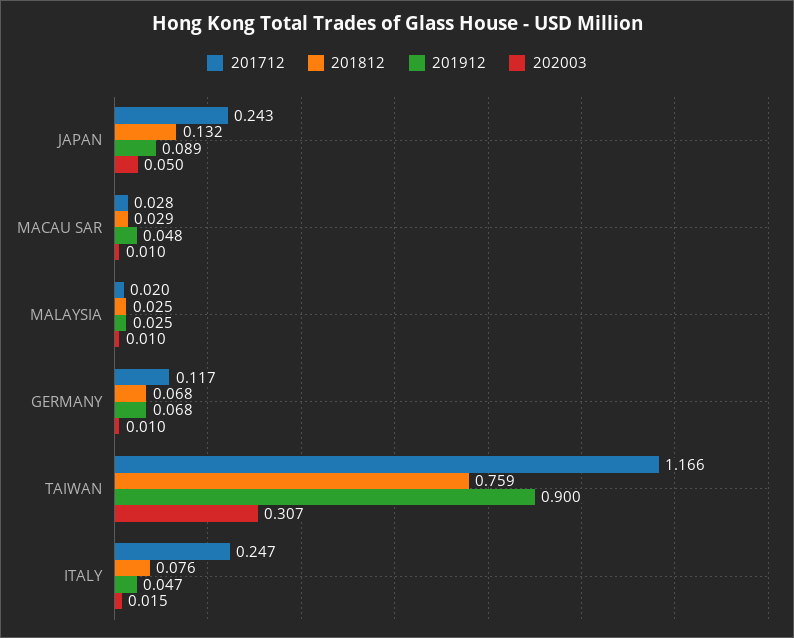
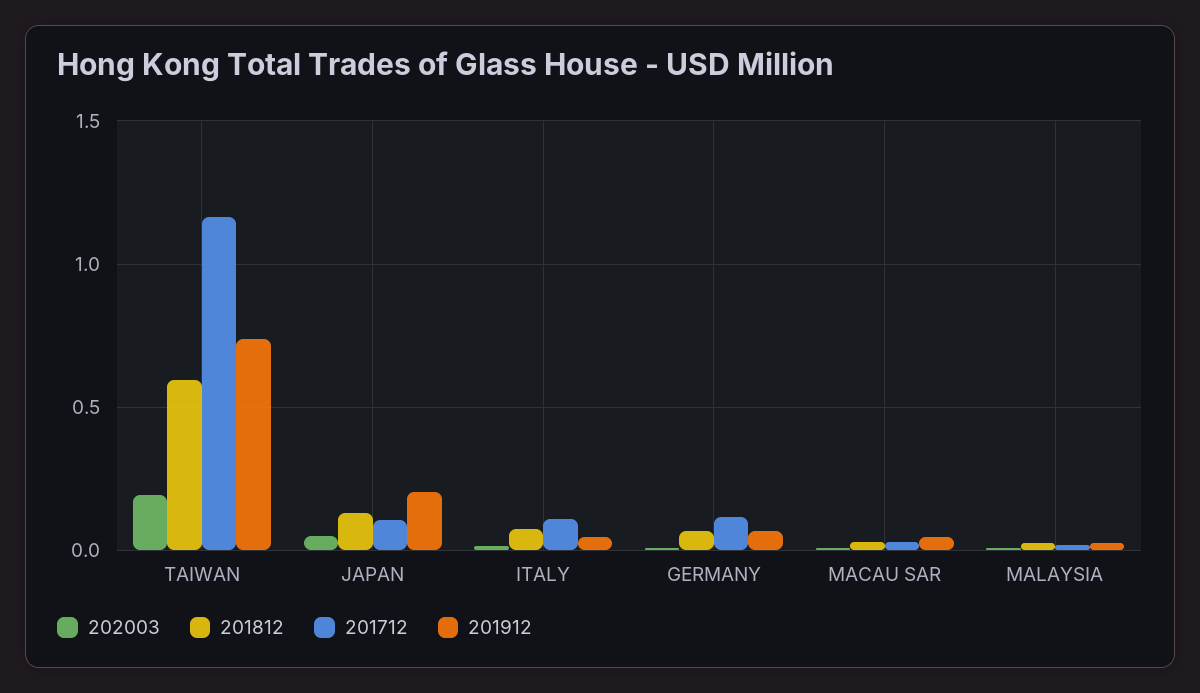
201712, JAPAN: 0.243 -> 0.1
201912, JAPAN: 0.089 -> 0.2
201812, TAIWAN: 0.759 -> 0.6
201912, TAIWAN: 0.9 -> 0.75
202003, TAIWAN: 0.307 -> 0.2
201712, ITALY: 0.247 -> 0.1

